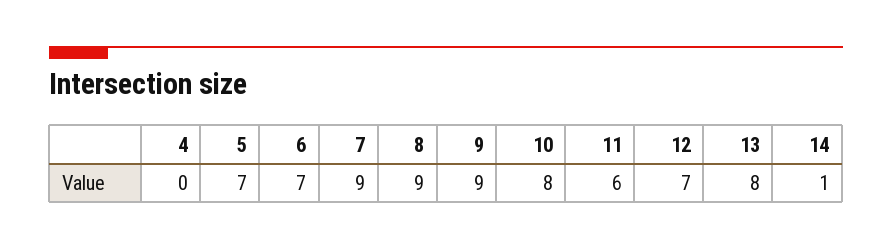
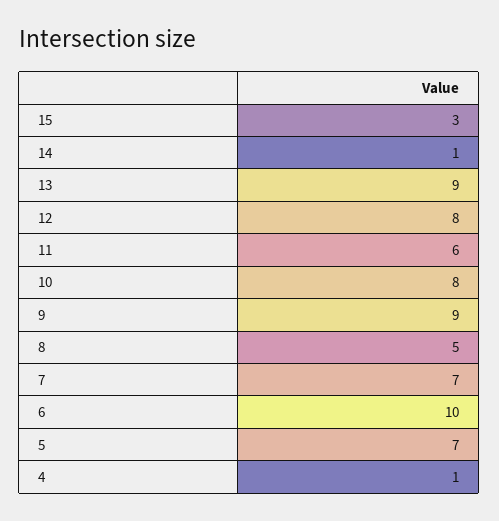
4: 0 -> 1
6: 7 -> 10
7: 9 -> 7
8: 9 -> 5
12: 7 -> 8
13: 8 -> 9
15: none -> 3

